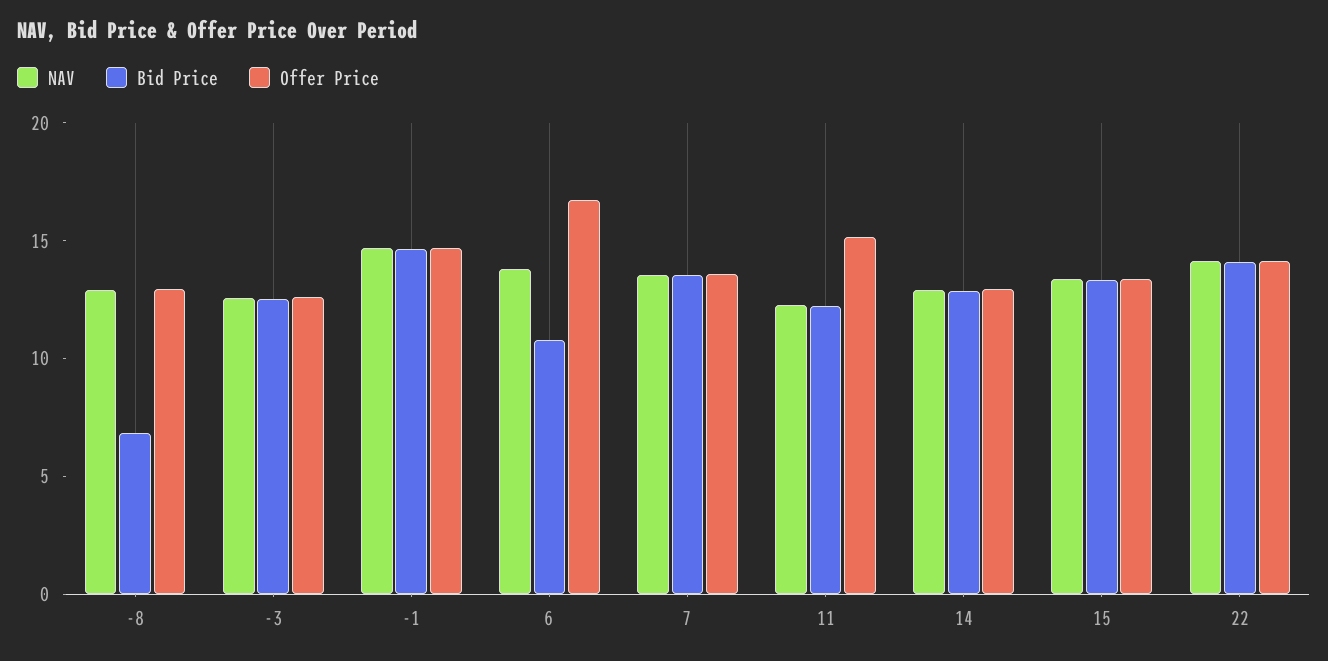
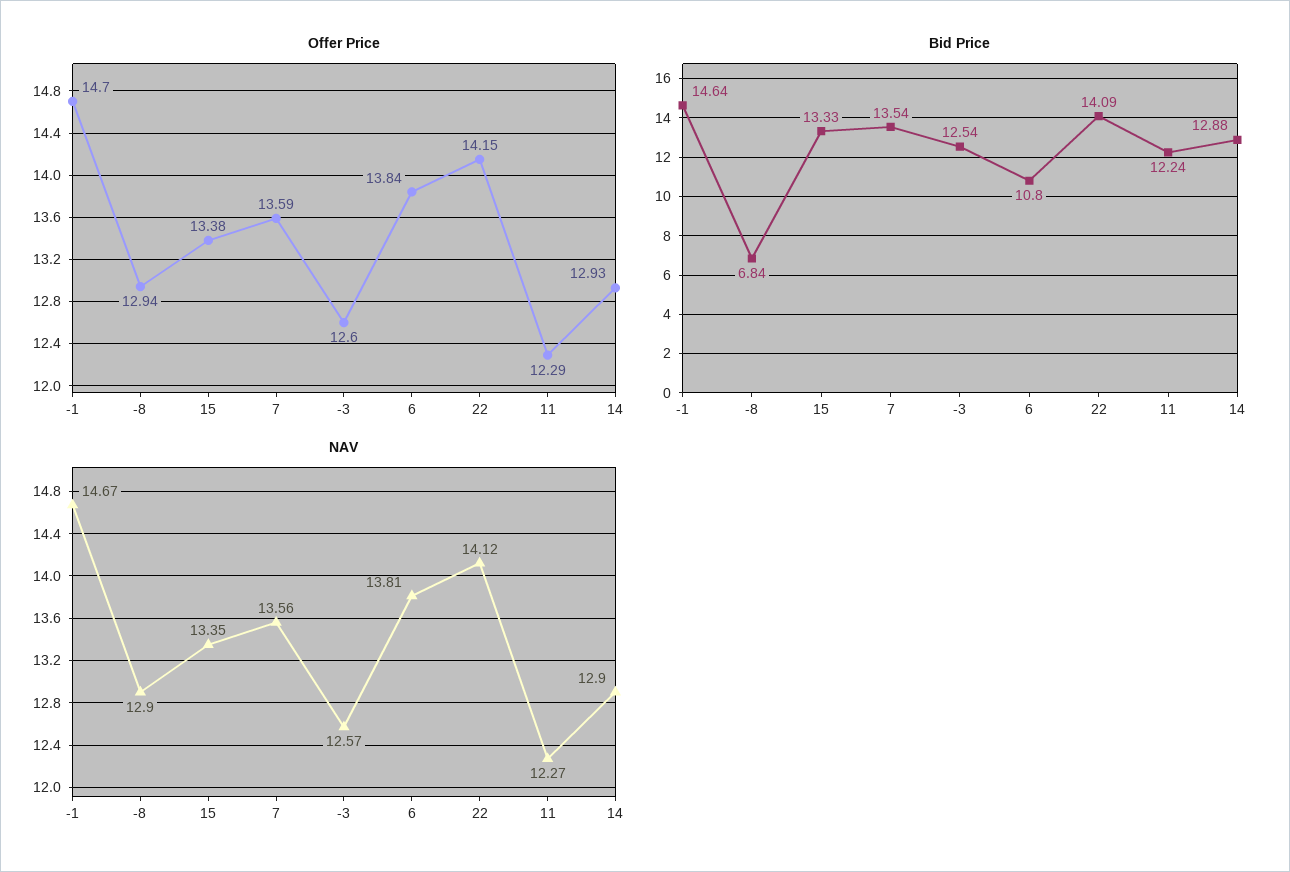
Offer Price, 6: 17 -> 13.84
Offer Price, 11: 15 -> 12.29

